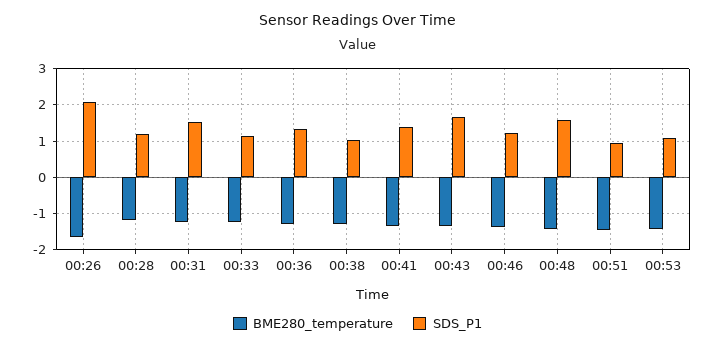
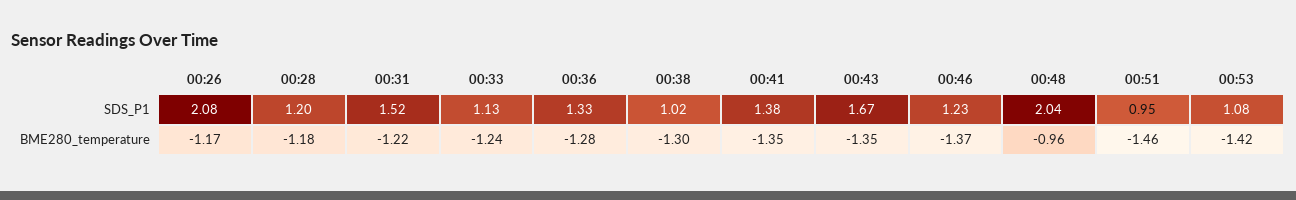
BME280_temperature, 00:26: -1.6 -> -1.17
BME280_temperature, 00:48: -1.4 -> -0.96
SDS_P1, 00:48: 1.6 -> 2.04

